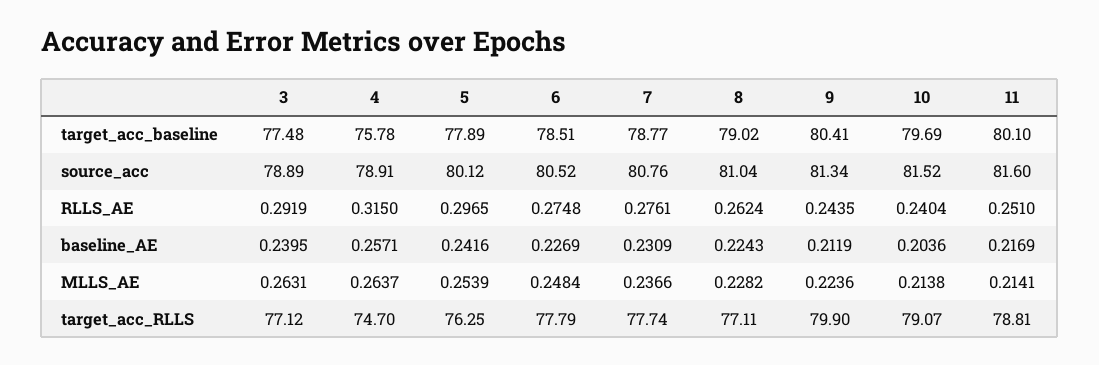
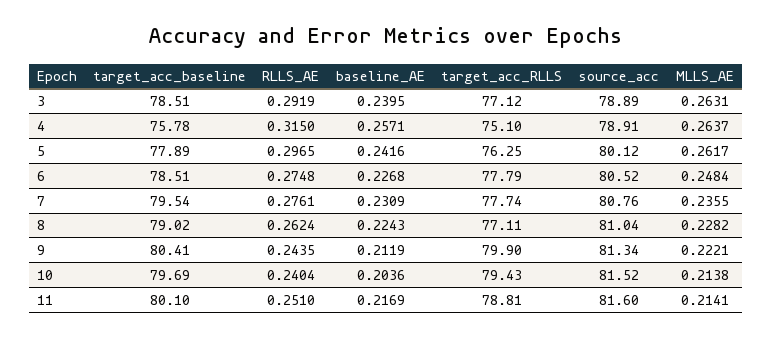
3, target_acc_baseline: 77.48 -> 78.51
7, target_acc_baseline: 78.77 -> 79.54
6, baseline_AE: 0.2269 -> 0.2268
5, MLLS_AE: 0.2539 -> 0.2617
7, MLLS_AE: 0.2366 -> 0.2355
9, MLLS_AE: 0.2236 -> 0.2221
4, target_acc_RLLS: 74.7 -> 75.1
10, target_acc_RLLS: 79.07 -> 79.43

